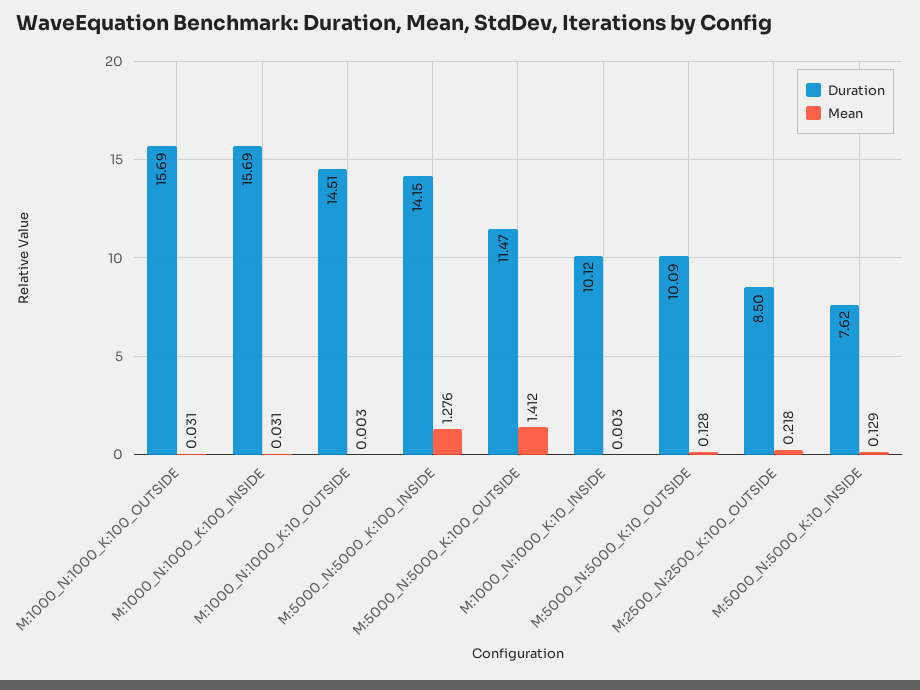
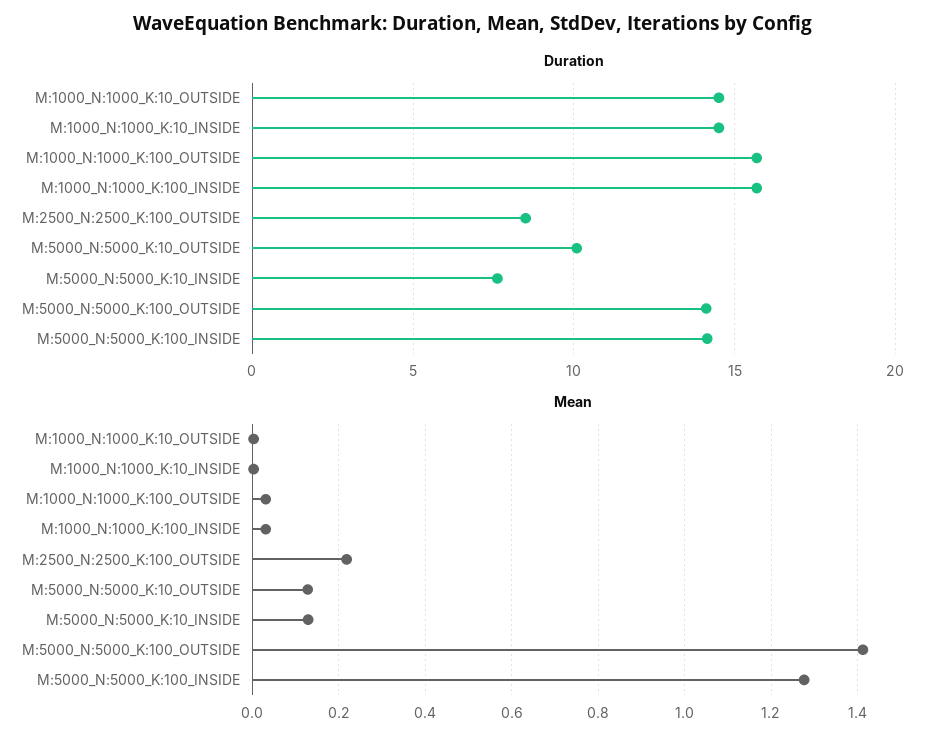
Duration, M:5000_N:5000_K:100_OUTSIDE: 11.47 -> 14
Duration, M:1000_N:1000_K:10_INSIDE: 10.12 -> 14.5

